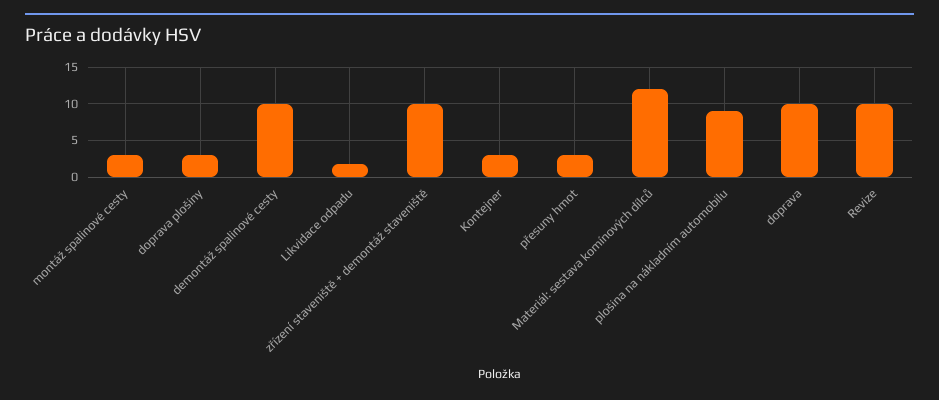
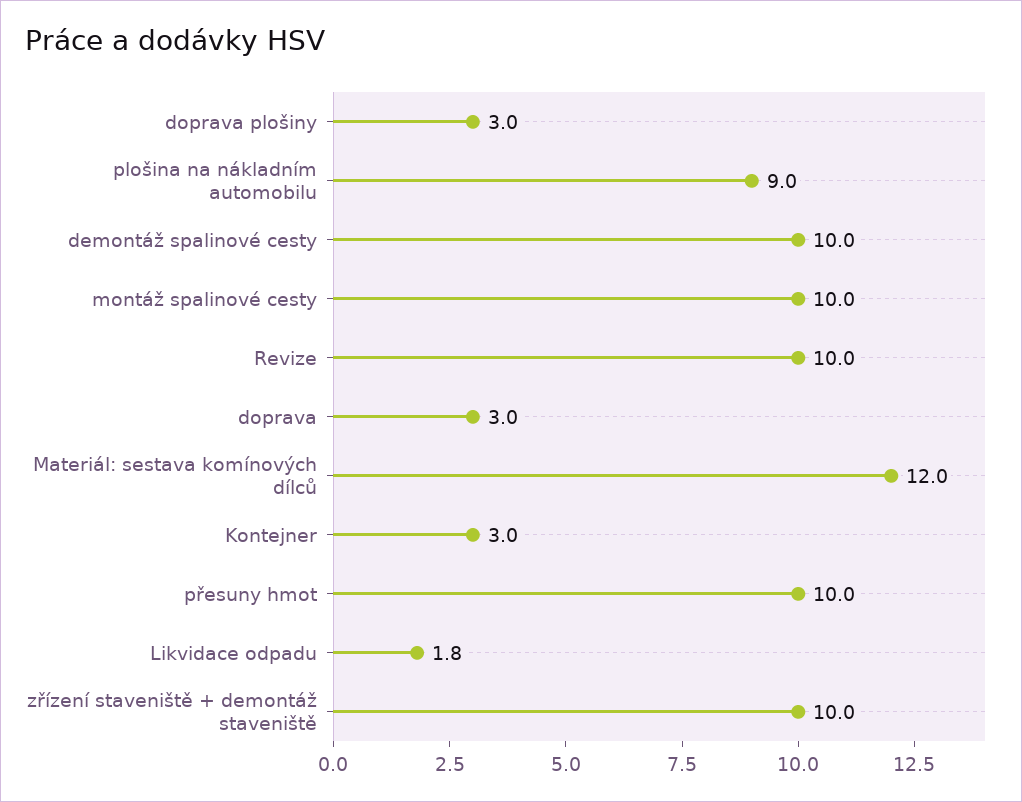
montáž spalinové cesty: 3 -> 10
přesuny hmot: 3 -> 10
doprava: 10 -> 3

